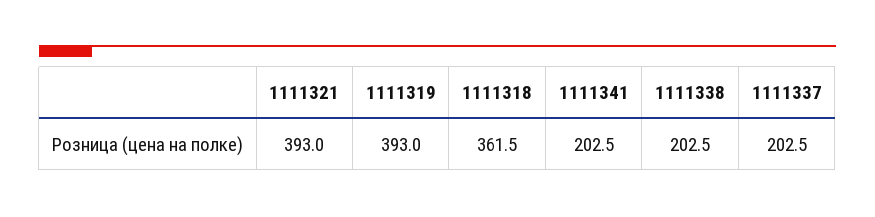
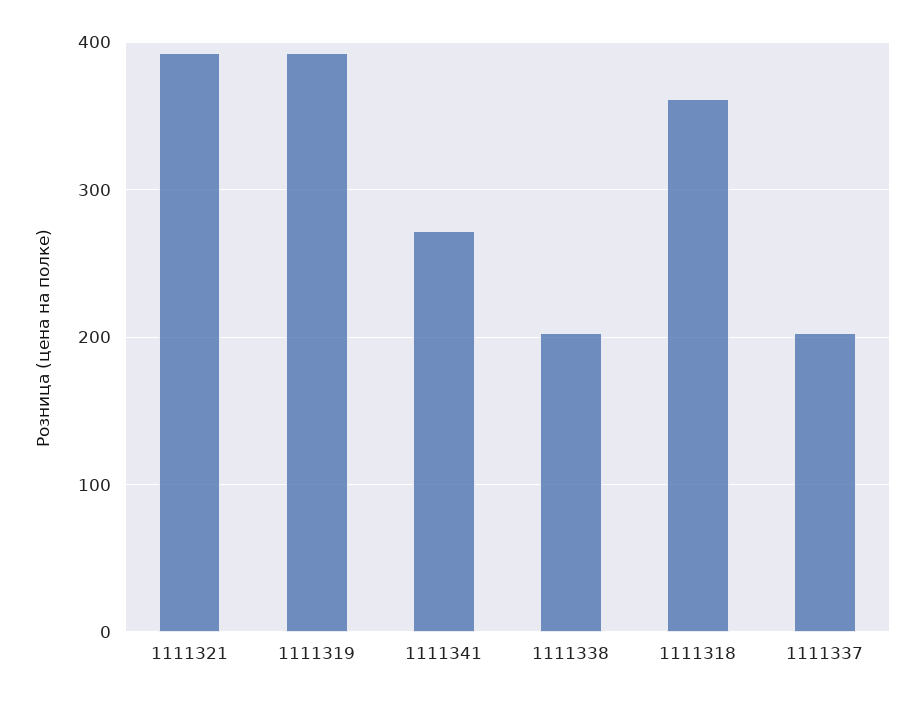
1111341: 202.5 -> 270

